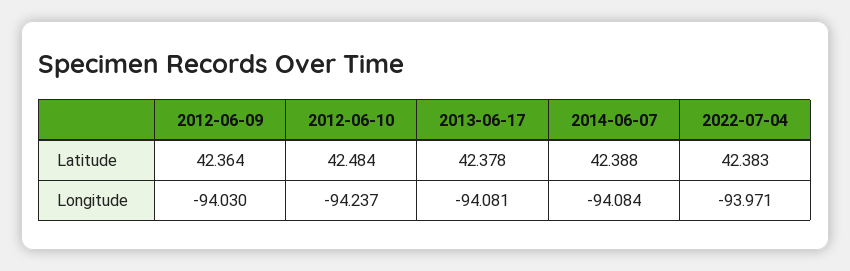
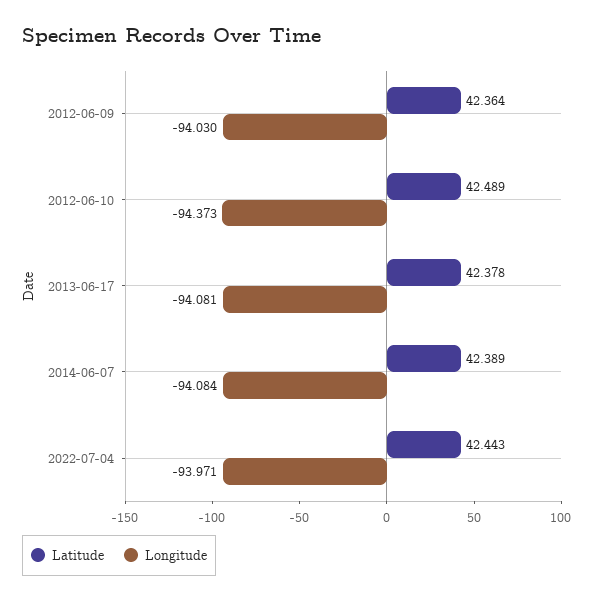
Latitude, 2012-06-10: 42.484 -> 42.489
Latitude, 2014-06-07: 42.388 -> 42.389
Latitude, 2022-07-04: 42.383 -> 42.443
Longitude, 2012-06-10: -94.237 -> -94.373

